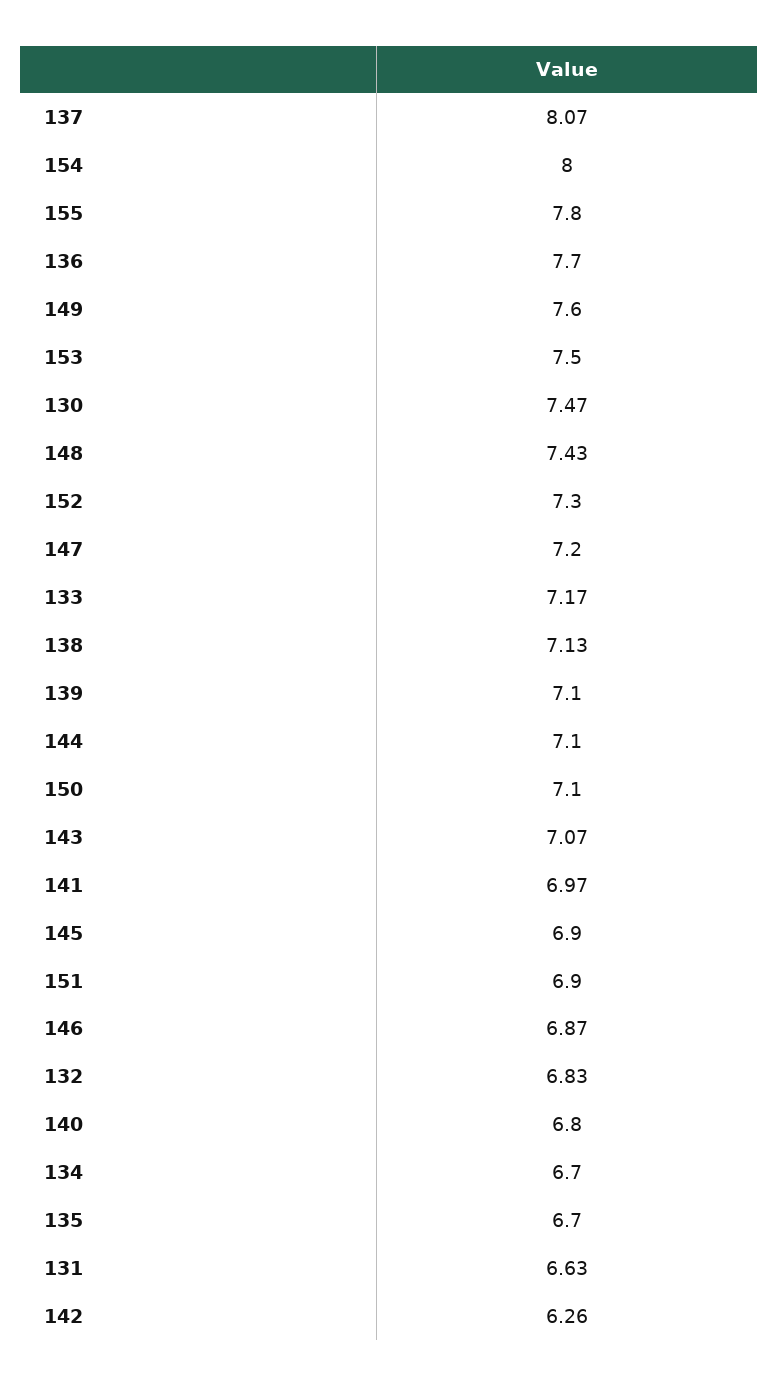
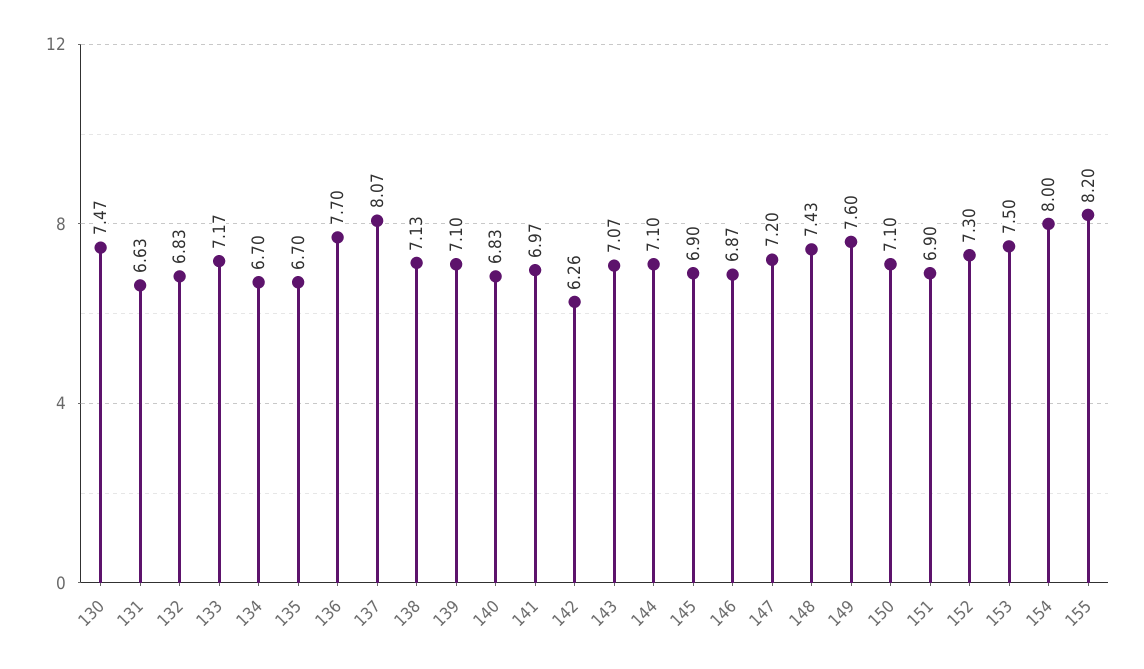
155: 7.8 -> 8.2
140: 6.8 -> 6.83

